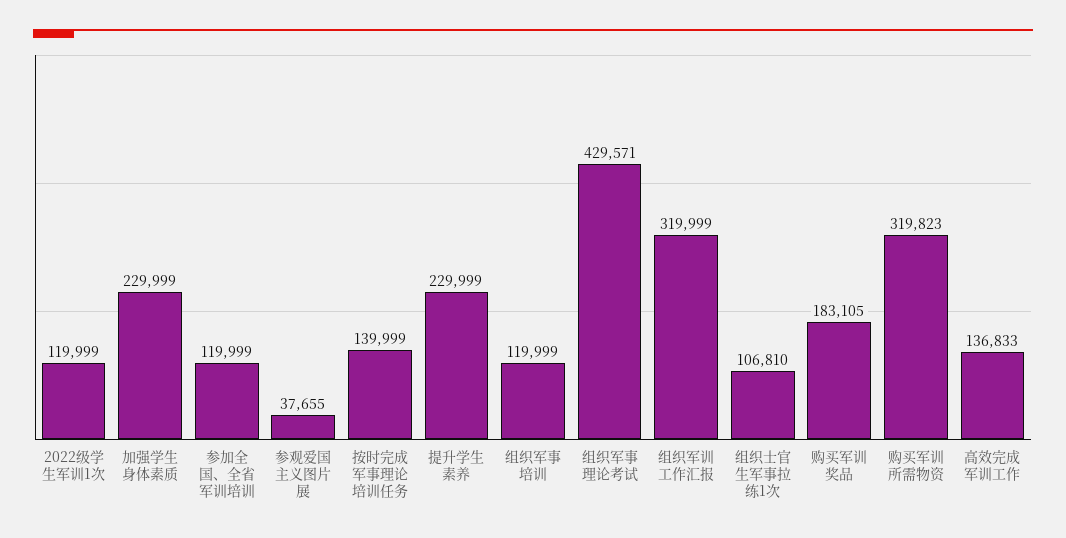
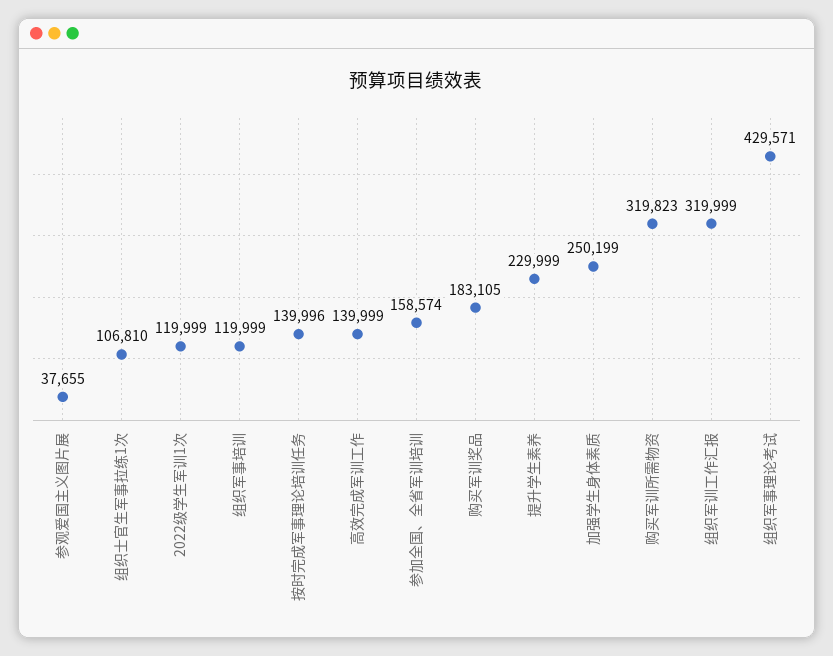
加强学生身体素质: 229999 -> 250199
参加全国、全省军训培训: 119999 -> 158574
按时完成军事理论培训任务: 139999 -> 139996
高效完成军训工作: 136833 -> 139999

